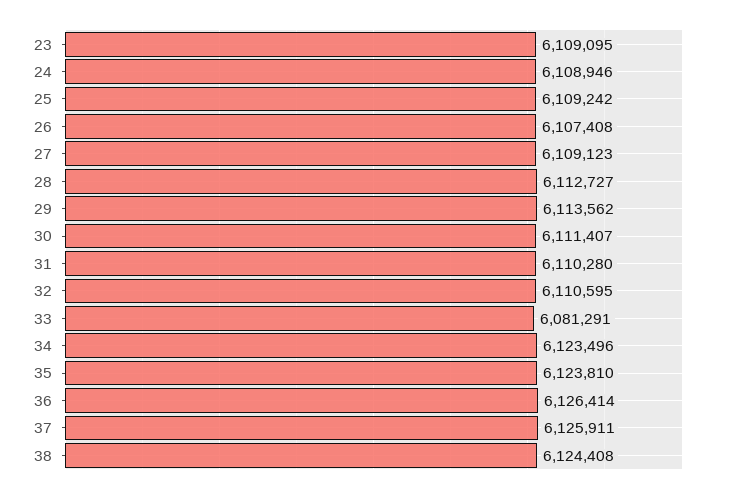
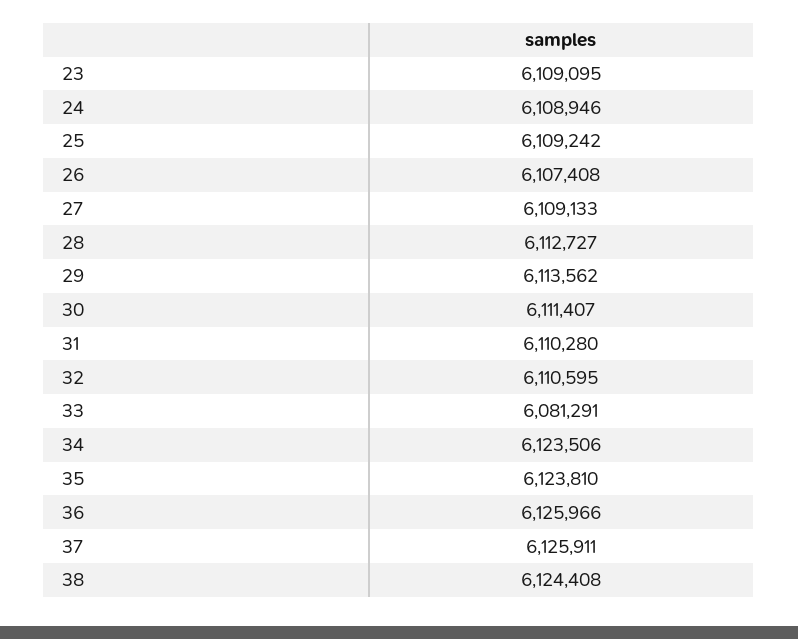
27: 6109123 -> 6109133
34: 6123496 -> 6123506
36: 6126414 -> 6125966

